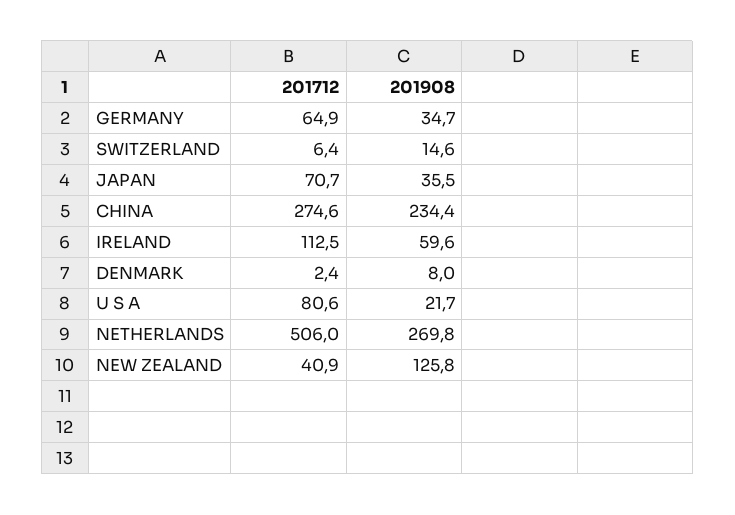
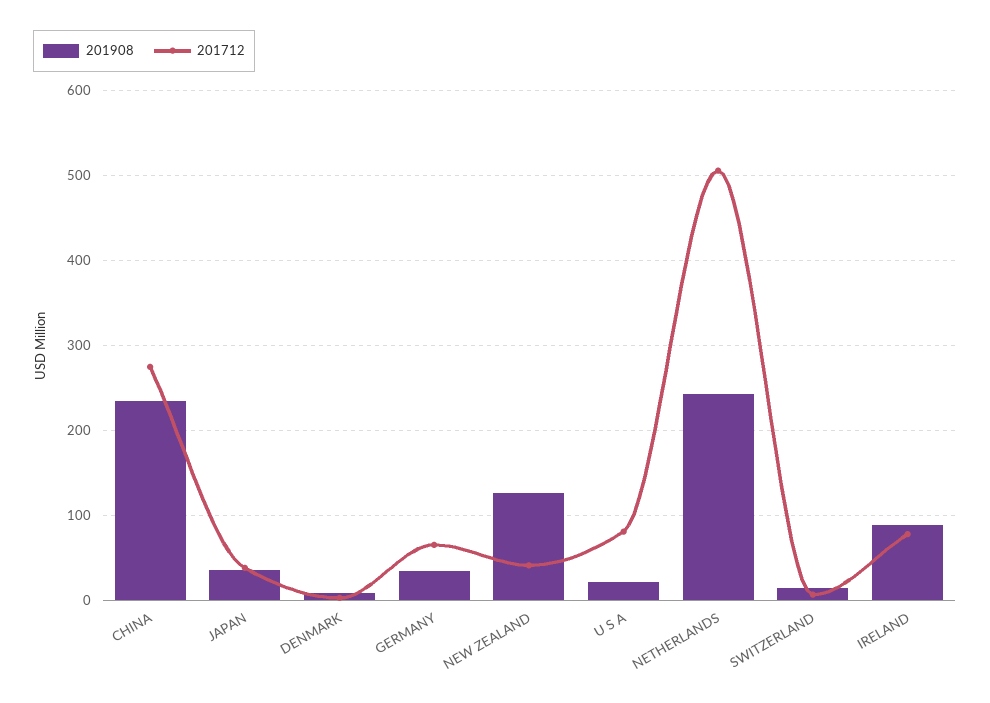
201712, JAPAN: 70.7 -> 40
201712, IRELAND: 112.5 -> 80
201908, IRELAND: 59.6 -> 90
201908, NETHERLANDS: 269.8 -> 240

